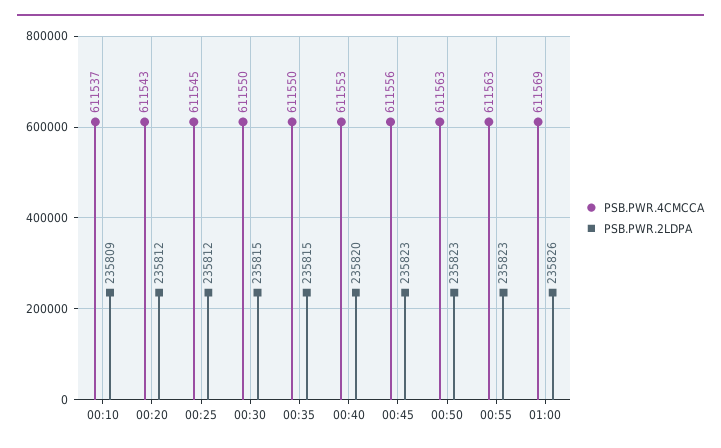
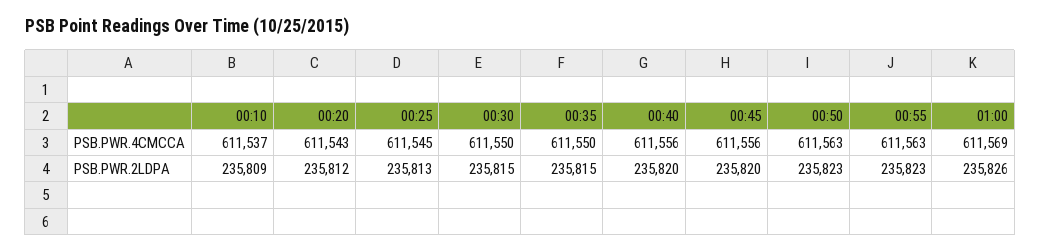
PSB.PWR.2LDPA, 00:25: 235812 -> 235813
PSB.PWR.4CMCCA, 00:40: 611553 -> 611556
PSB.PWR.2LDPA, 00:45: 235823 -> 235820

